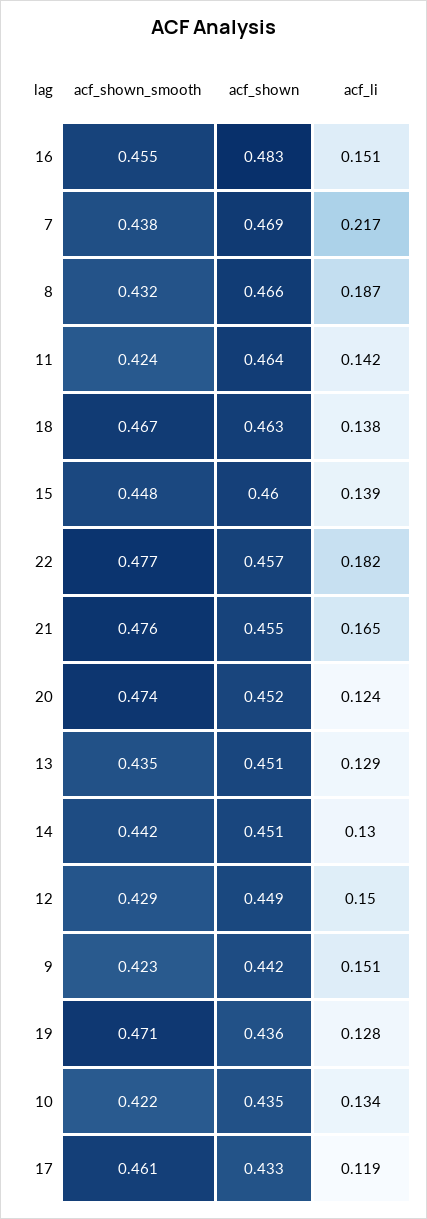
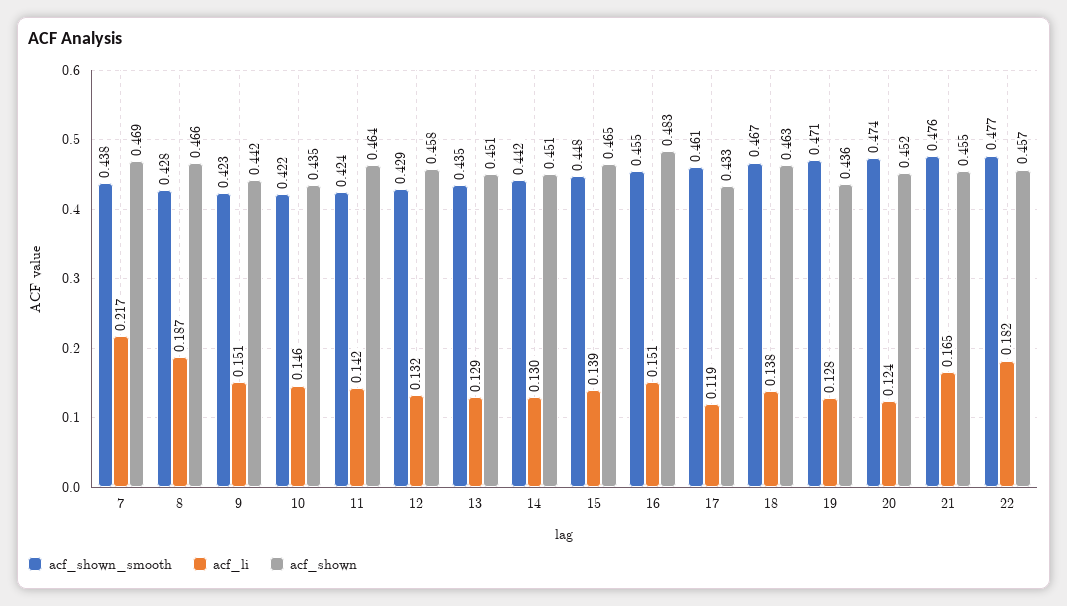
acf_shown_smooth, 8: 0.432 -> 0.428
acf_shown, 15: 0.46 -> 0.465
acf_shown, 12: 0.449 -> 0.458
acf_li, 12: 0.15 -> 0.132
acf_li, 10: 0.134 -> 0.146

